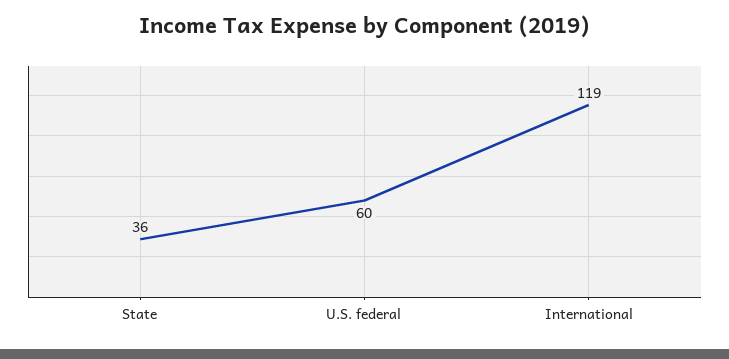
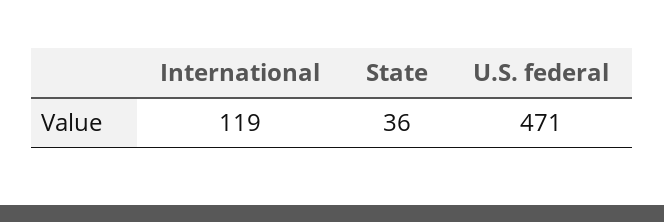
U.S. federal: 60 -> 471

